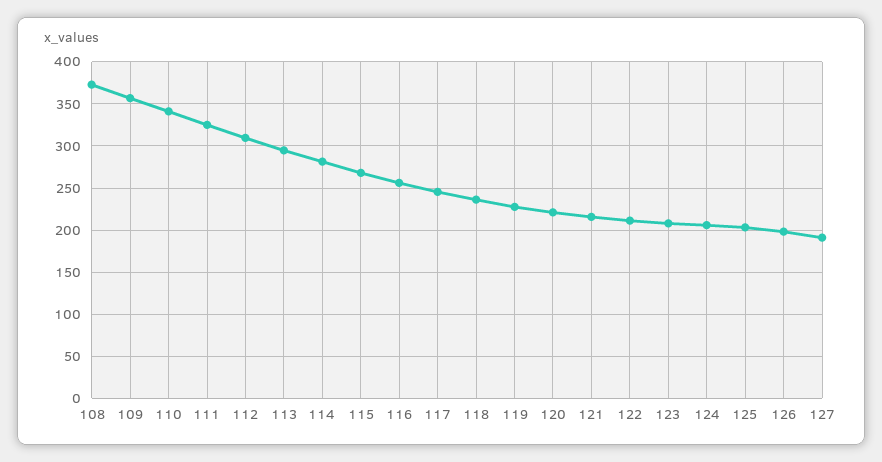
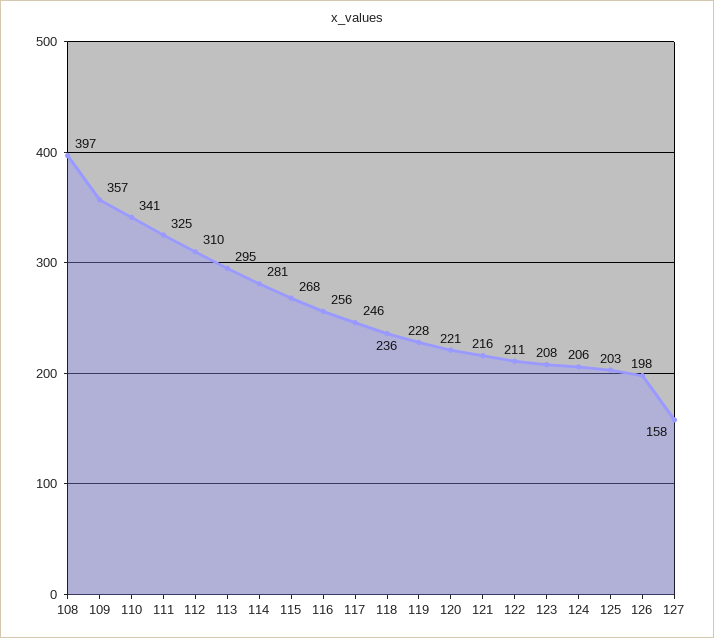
108: 370 -> 397
127: 190 -> 158

